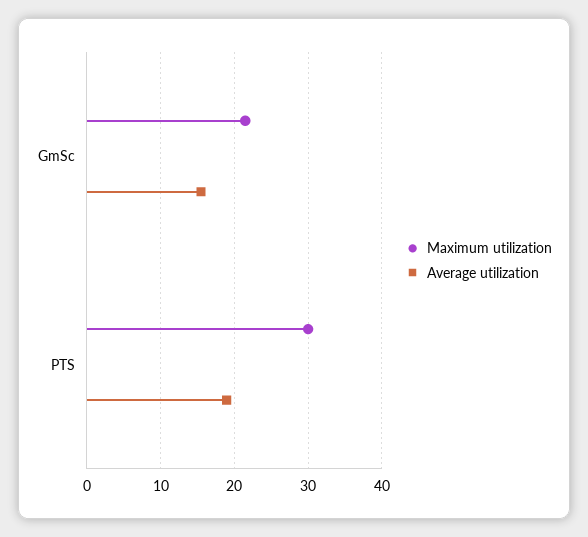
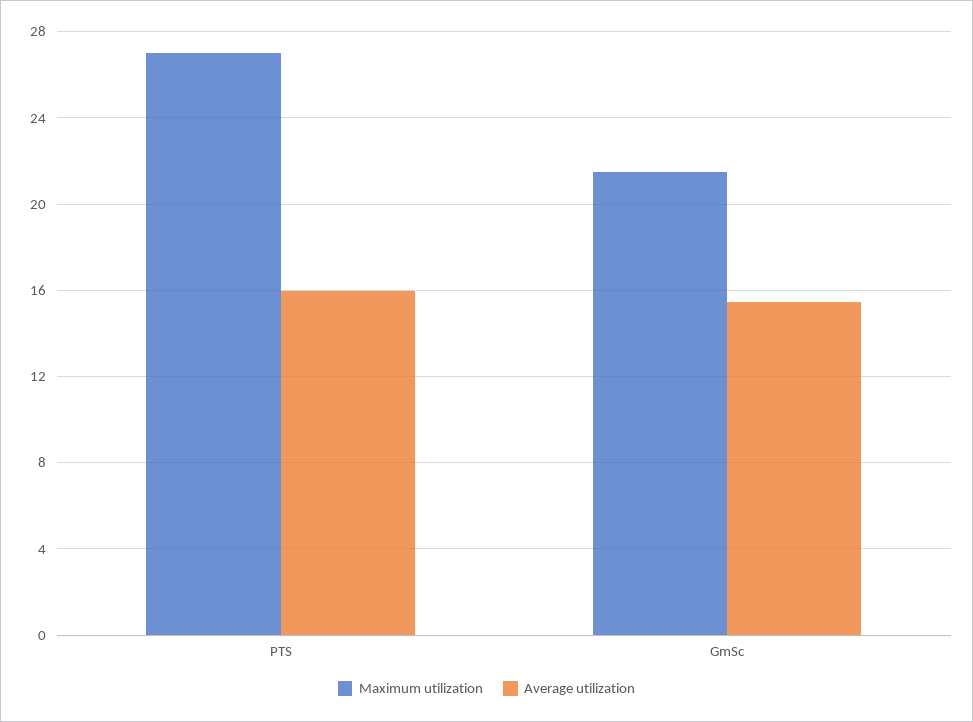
Maximum utilization, PTS: 30 -> 27
Average utilization, PTS: 19 -> 16

